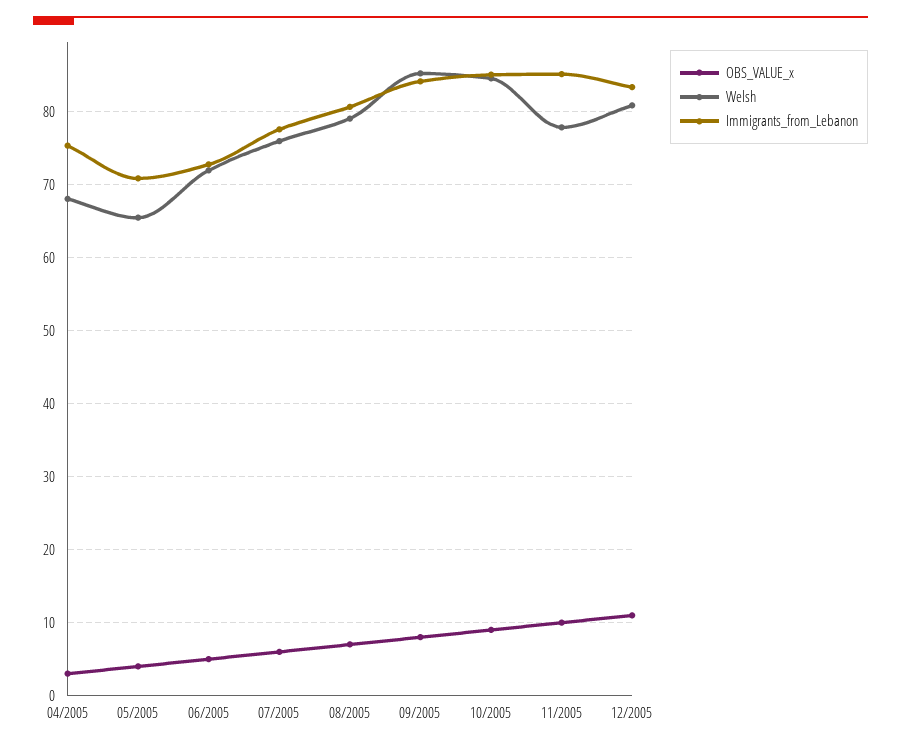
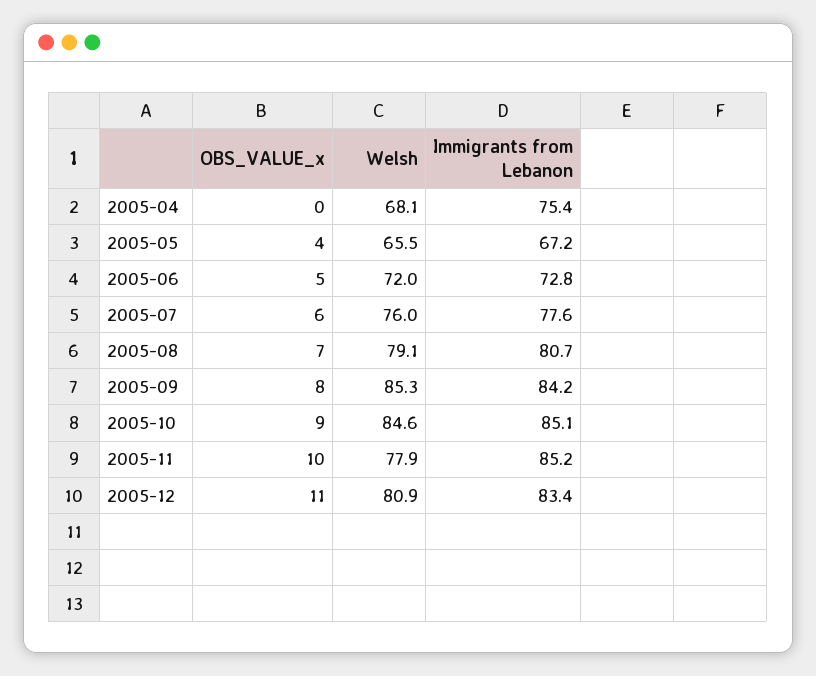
OBS_VALUE_x, 04/2005: 3 -> 0
Immigrants_from_Lebanon, 05/2005: 71 -> 67.2

